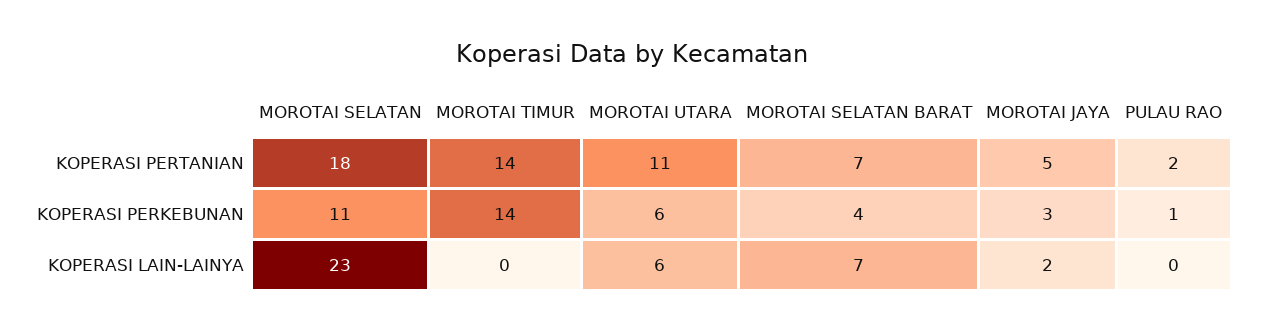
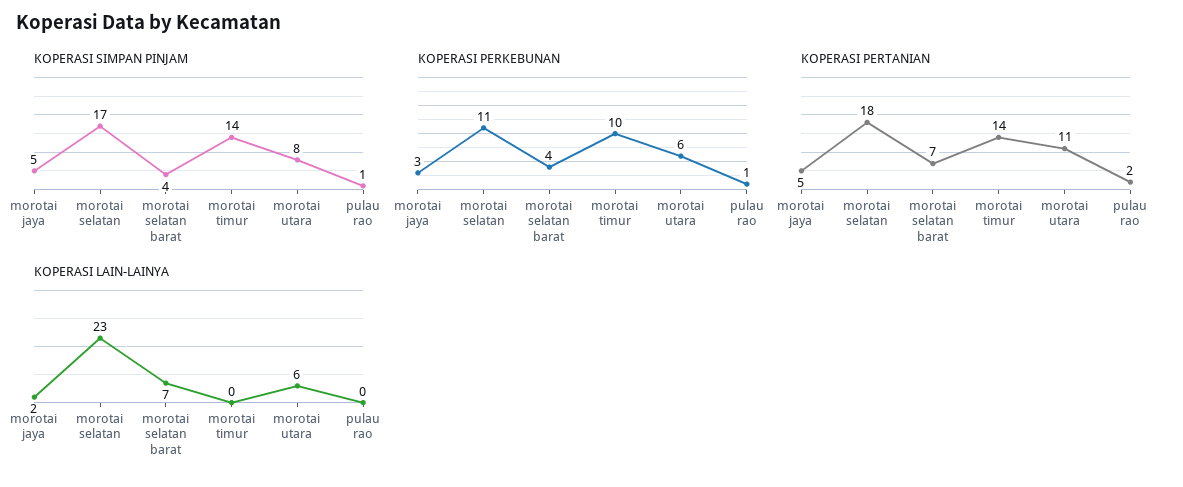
KOPERASI PERKEBUNAN, MOROTAI TIMUR: 14 -> 10
KOPERASI SIMPAN PINJAM, MOROTAI JAYA: none -> 5
KOPERASI SIMPAN PINJAM, MOROTAI SELATAN: none -> 17
KOPERASI SIMPAN PINJAM, MOROTAI SELATAN BARAT: none -> 4
KOPERASI SIMPAN PINJAM, MOROTAI TIMUR: none -> 14
KOPERASI SIMPAN PINJAM, MOROTAI UTARA: none -> 8
KOPERASI SIMPAN PINJAM, PULAU RAO: none -> 1

